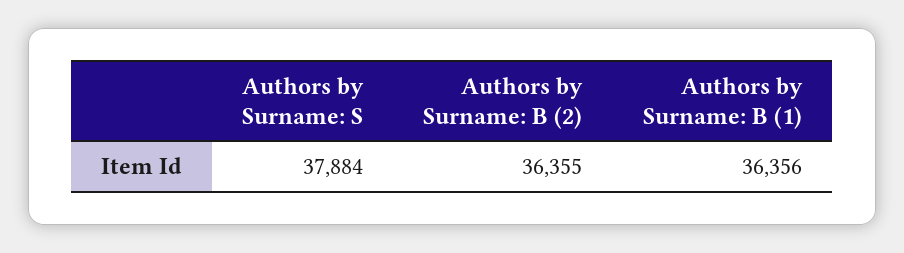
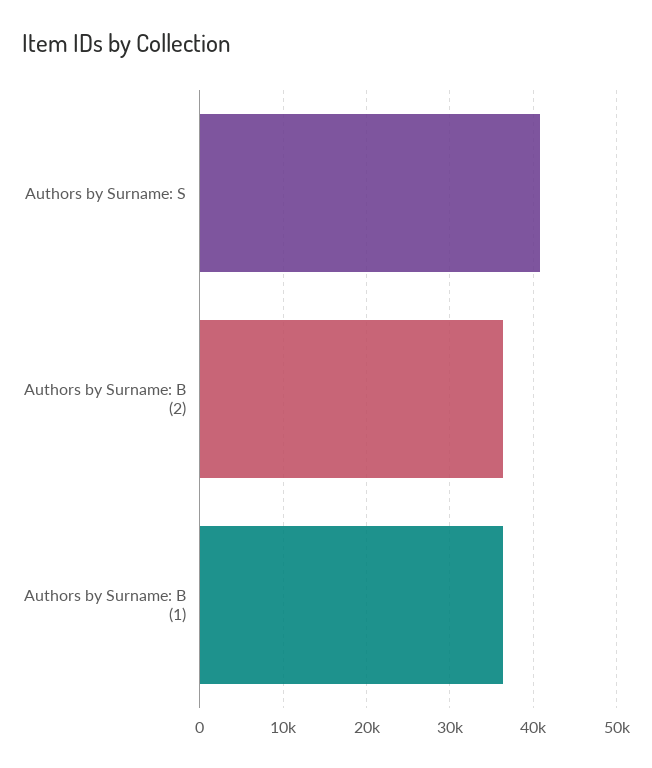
Authors by Surname: S: 37884 -> 41000

